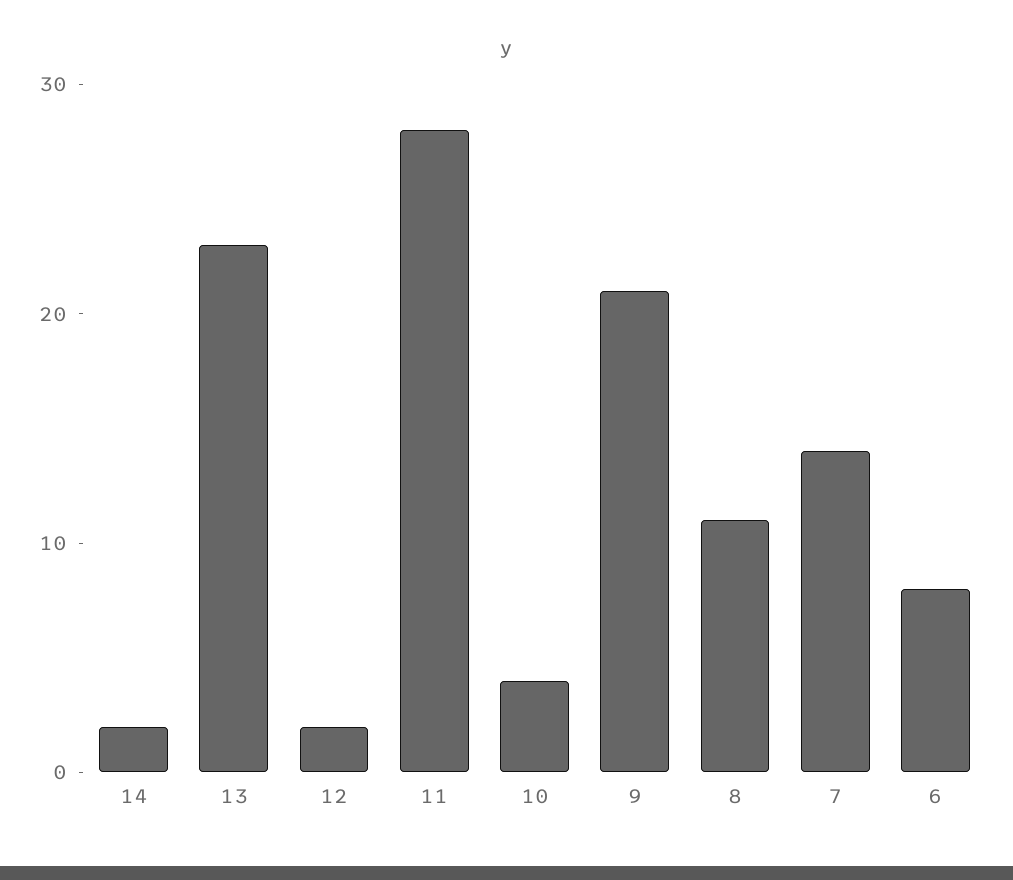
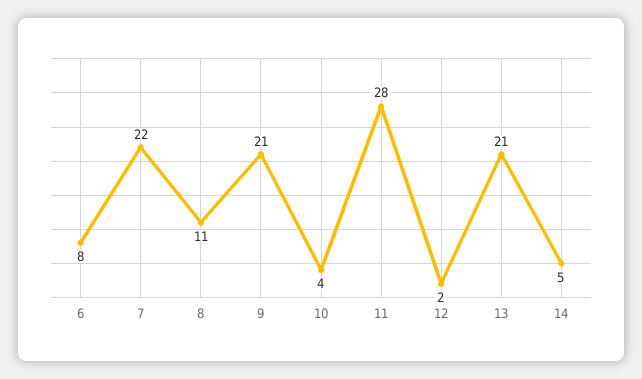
14: 2 -> 5
13: 23 -> 21
7: 14 -> 22

